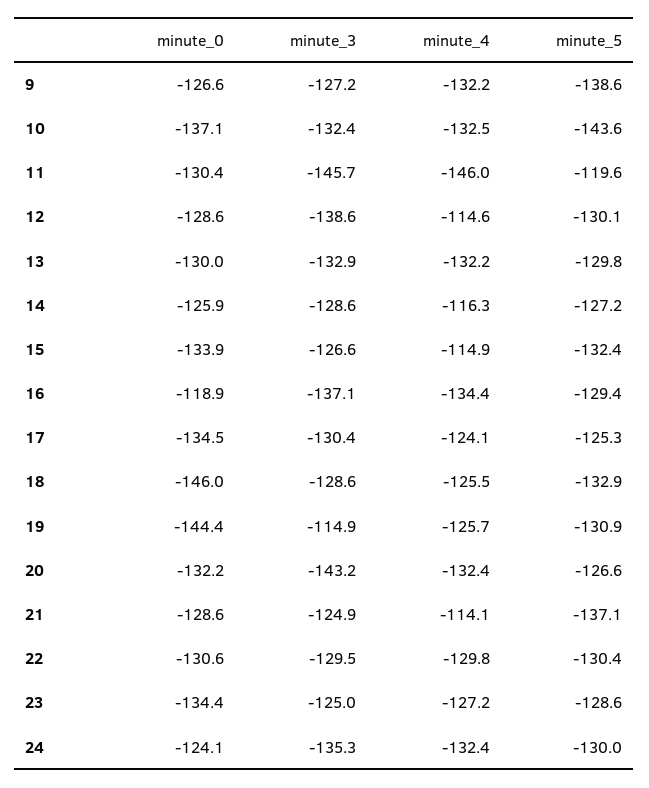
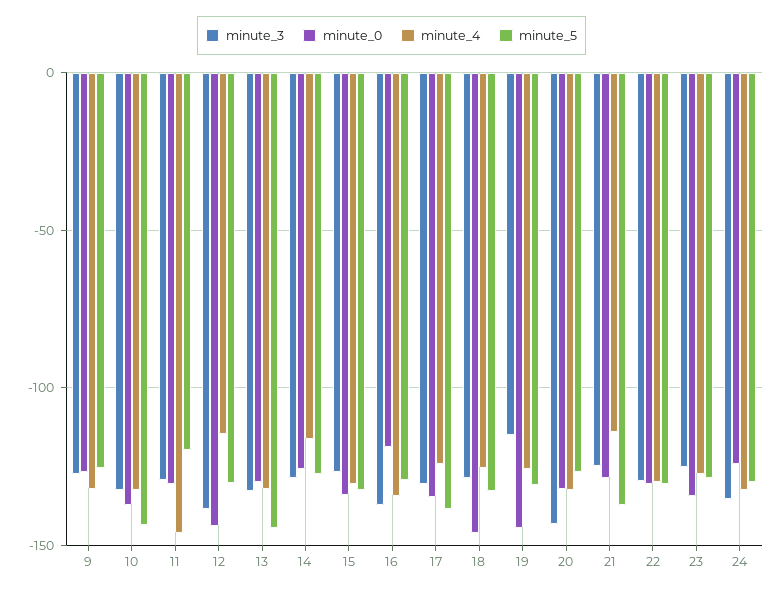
minute_5, 9: -138.6 -> -125
minute_3, 11: -145.7 -> -130
minute_0, 12: -128.6 -> -145
minute_5, 13: -129.8 -> -145
minute_4, 15: -114.9 -> -130
minute_5, 17: -125.3 -> -140

